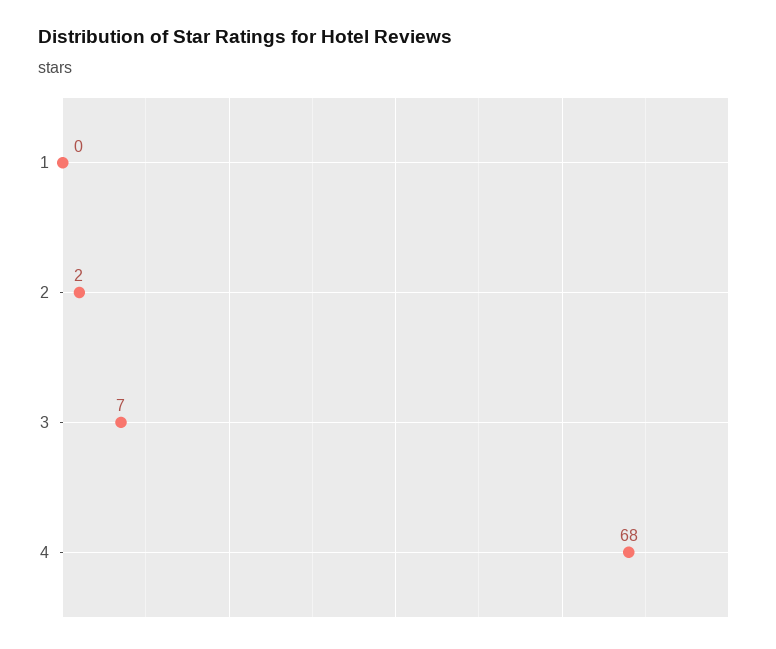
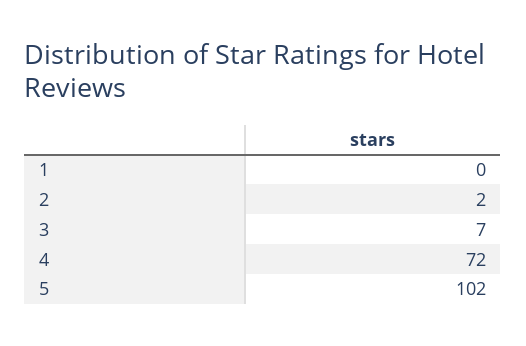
4: 68 -> 72
5: none -> 102

